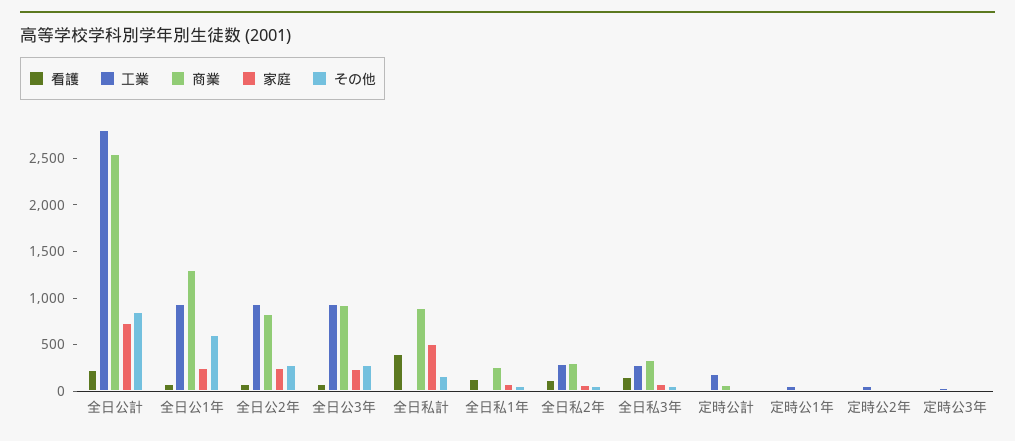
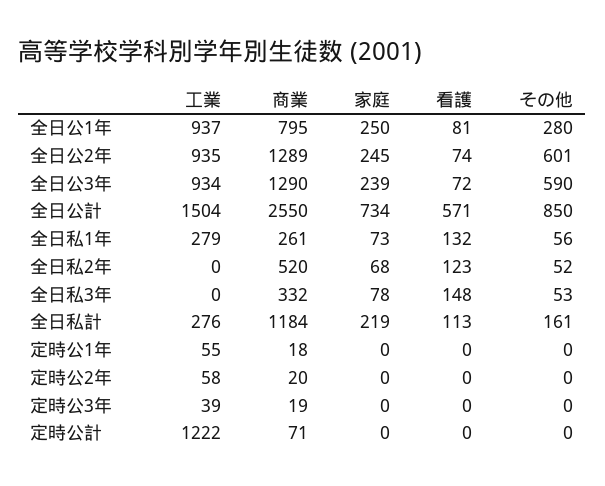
看護, 全日公計: 200 -> 571
工業, 全日公計: 2800 -> 1504
商業, 全日公1年: 1300 -> 795
その他, 全日公1年: 600 -> 280
商業, 全日公2年: 800 -> 1289
その他, 全日公2年: 300 -> 601
商業, 全日公3年: 900 -> 1290
その他, 全日公3年: 300 -> 590
看護, 全日私計: 400 -> 113
工業, 全日私計: 0 -> 276
商業, 全日私計: 900 -> 1184
家庭, 全日私計: 500 -> 219
工業, 全日私1年: 0 -> 279
工業, 全日私2年: 300 -> 0
商業, 全日私2年: 300 -> 520
工業, 全日私3年: 300 -> 0
工業, 定時公計: 200 -> 1222

